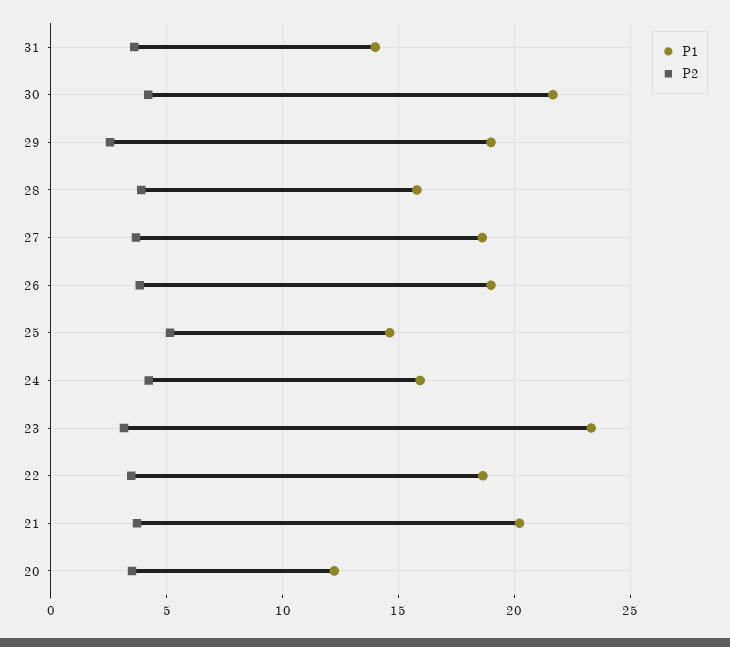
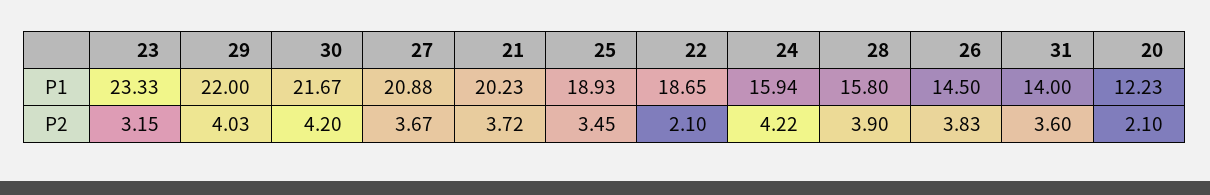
P1, 29: 19 -> 22
P2, 29: 2.5 -> 4.03
P1, 27: 18.5 -> 20.88
P1, 26: 19 -> 14.5
P1, 25: 14.5 -> 18.93
P2, 25: 5 -> 3.45
P2, 22: 3.5 -> 2.1
P2, 20: 3.5 -> 2.1

